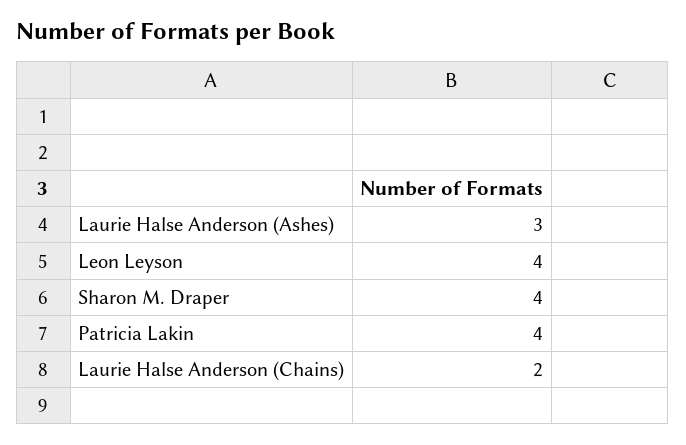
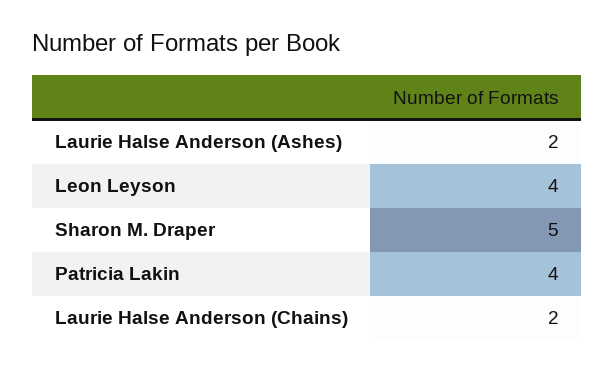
Laurie Halse Anderson (Ashes): 3 -> 2
Sharon M. Draper: 4 -> 5

